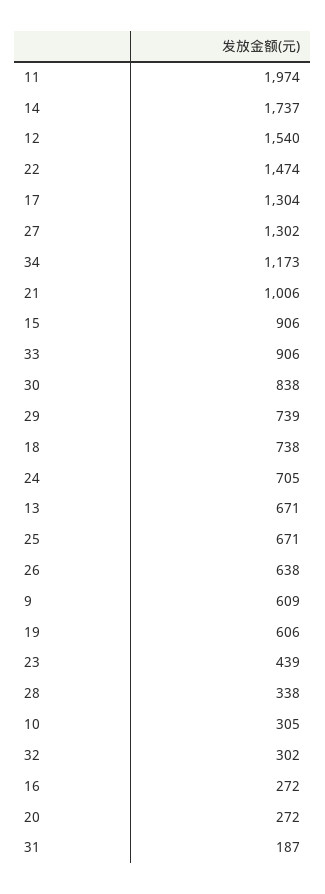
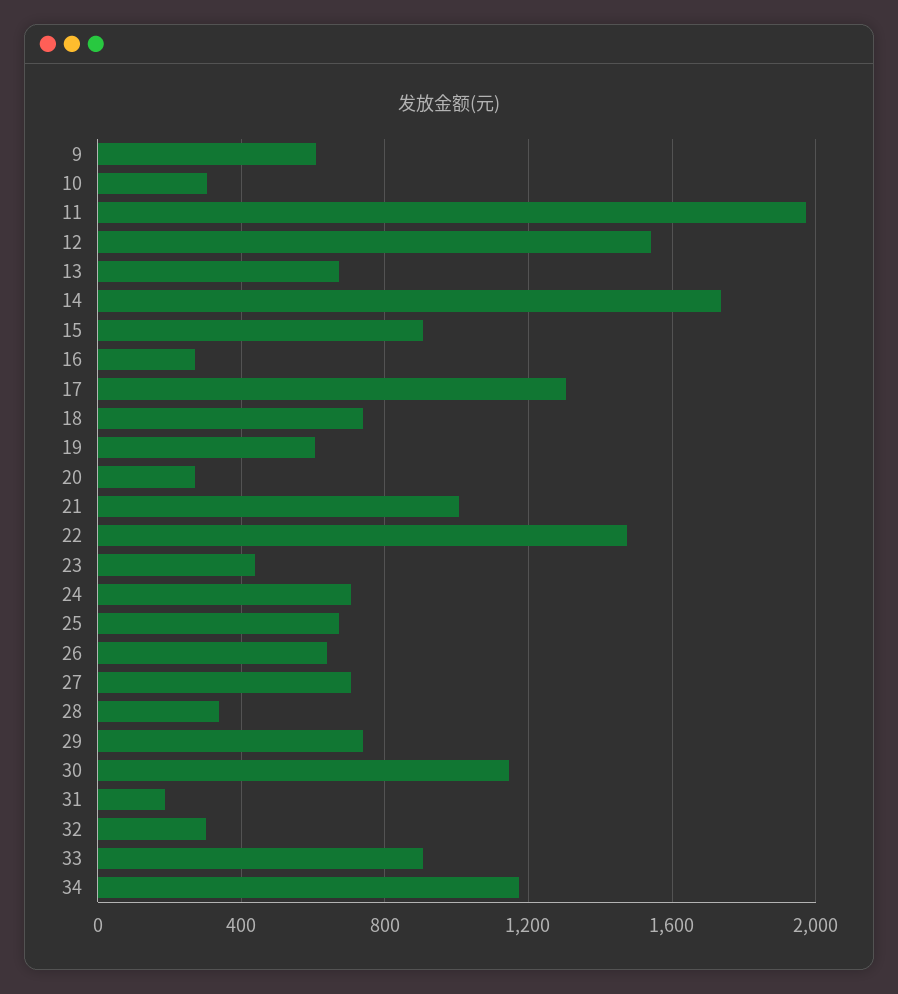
27: 1302 -> 700
30: 838 -> 1150

